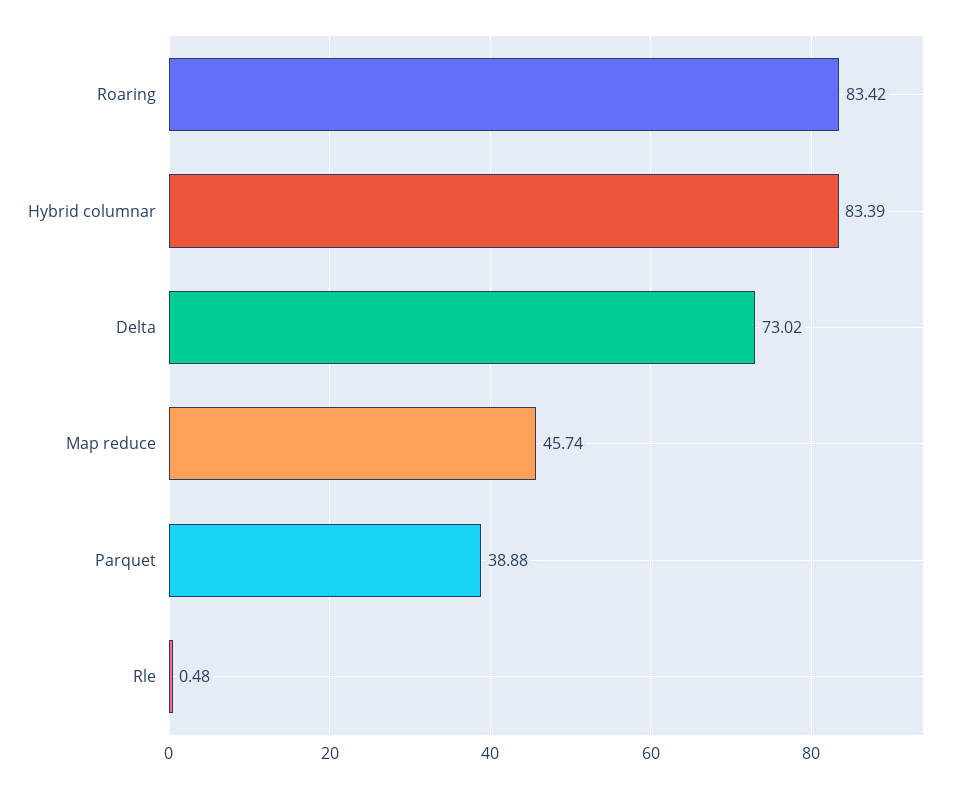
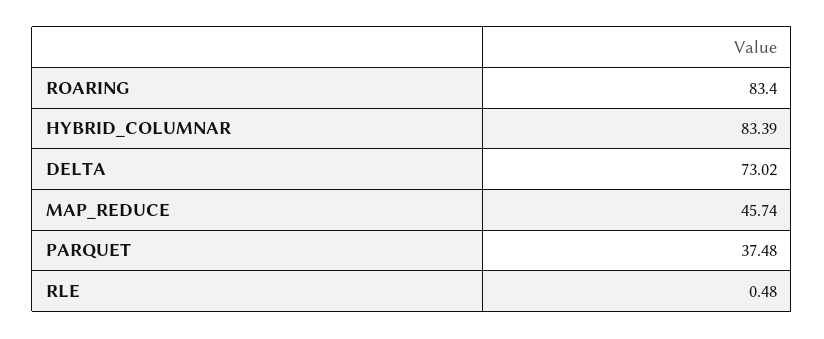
Roaring: 83.42 -> 83.4
Parquet: 38.88 -> 37.48

